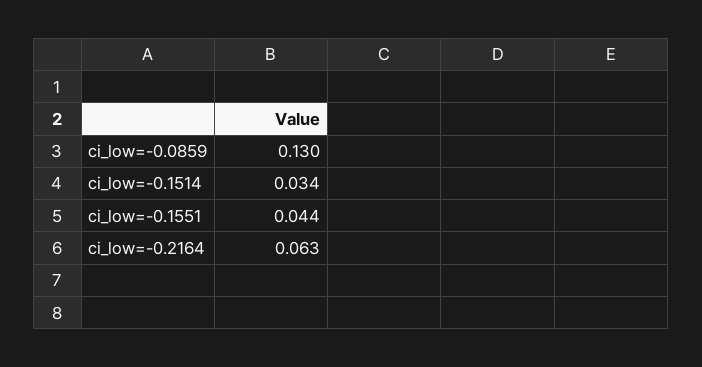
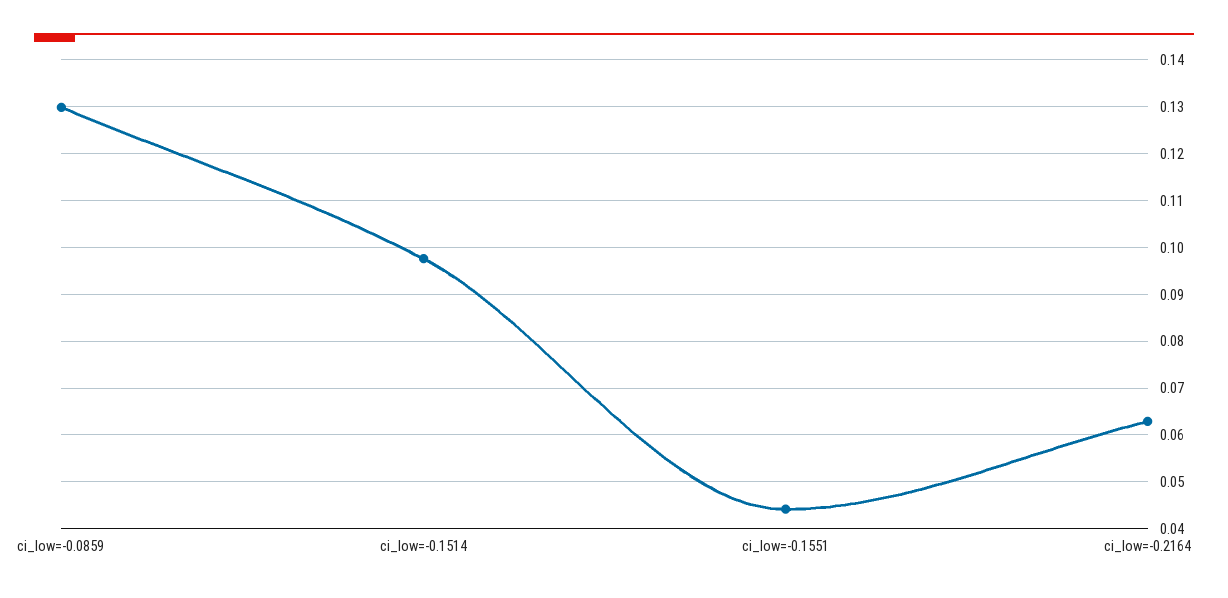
ci_low=-0.1514: 0.034 -> 0.098

